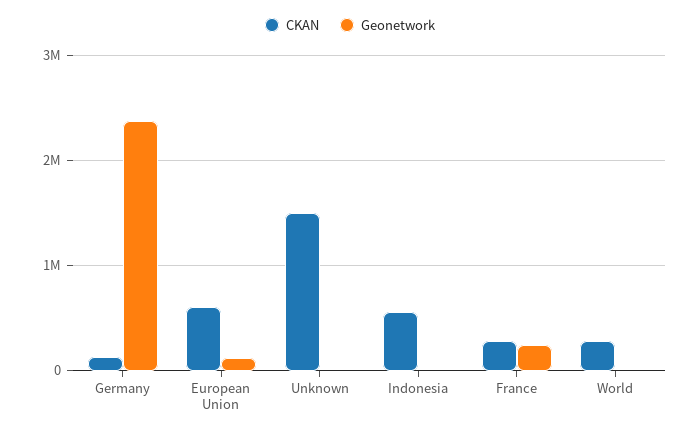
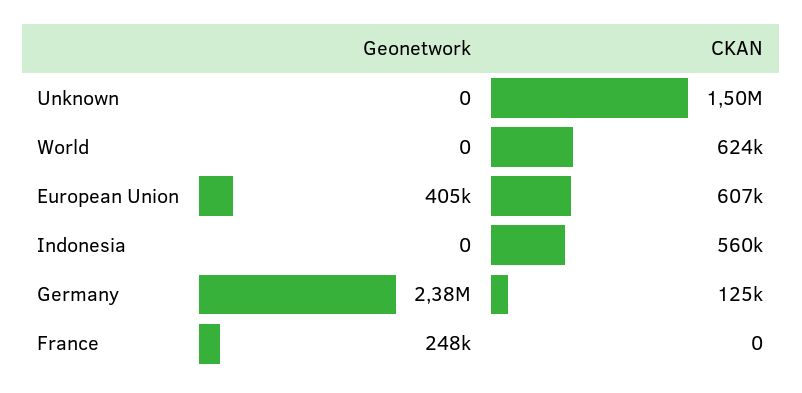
Geonetwork, European Union: 100000 -> 405000
CKAN, France: 300000 -> 0
CKAN, World: 300000 -> 624000

